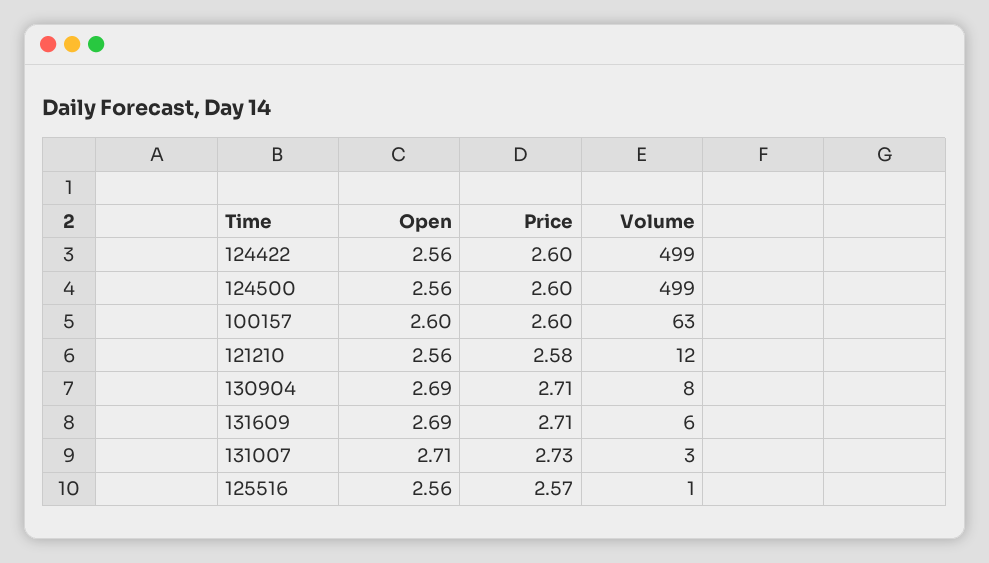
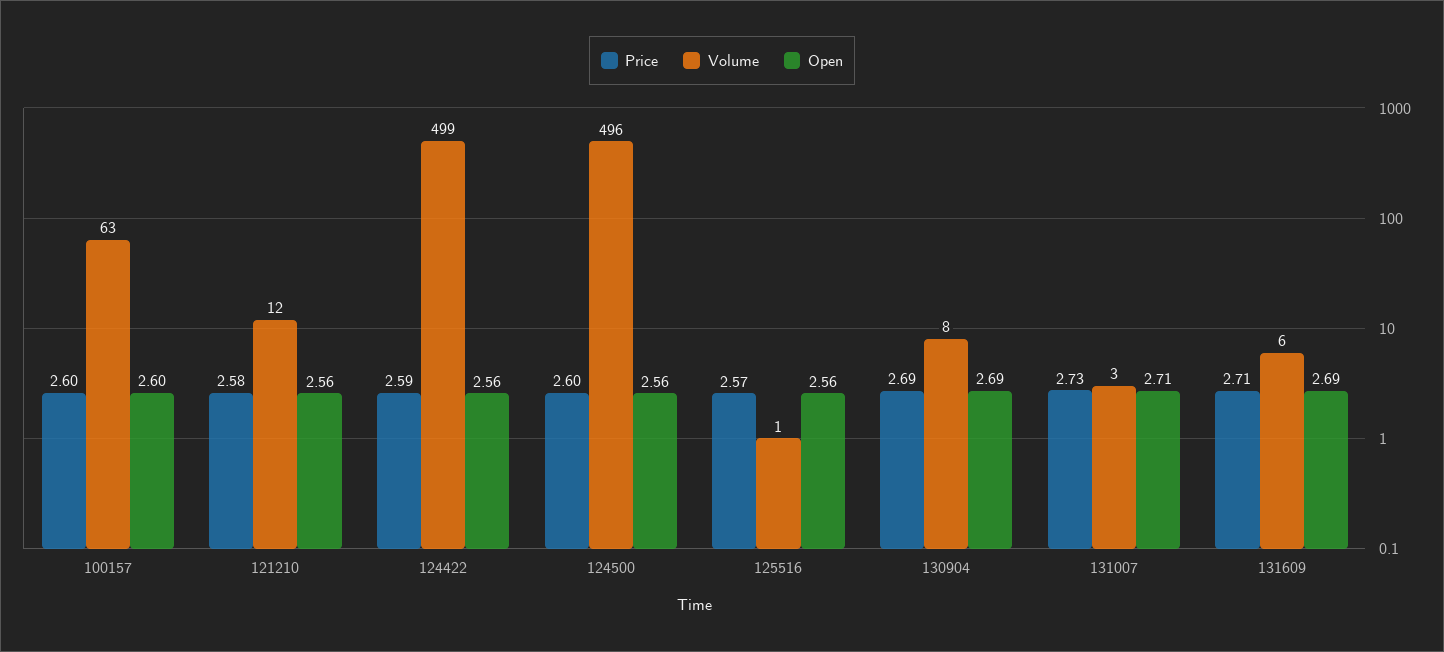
Price, 124422: 2.6 -> 2.59
Volume, 124500: 499 -> 496
Price, 130904: 2.71 -> 2.69

